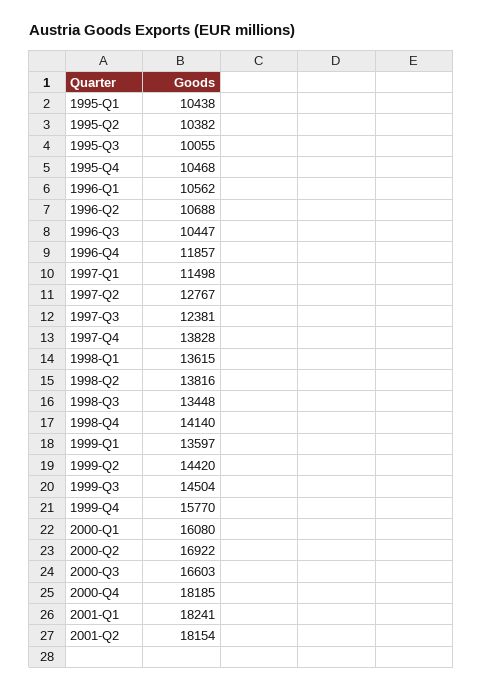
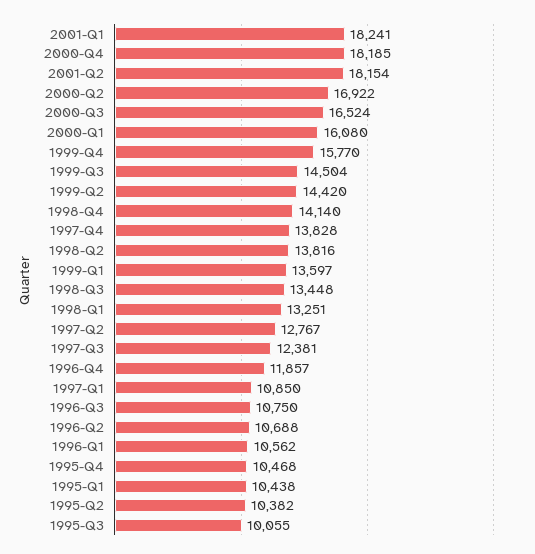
1996-Q3: 10447 -> 10750
1997-Q1: 11498 -> 10850
1998-Q1: 13615 -> 13251
2000-Q3: 16603 -> 16524

